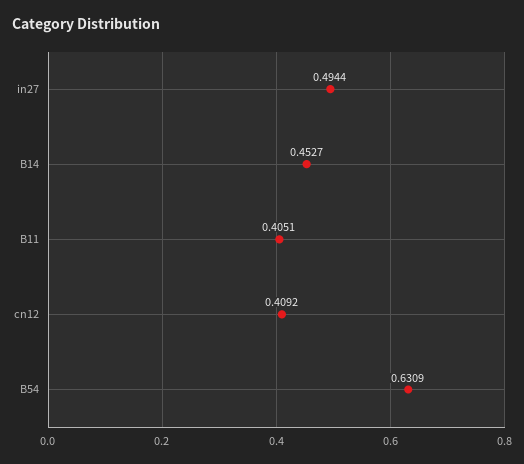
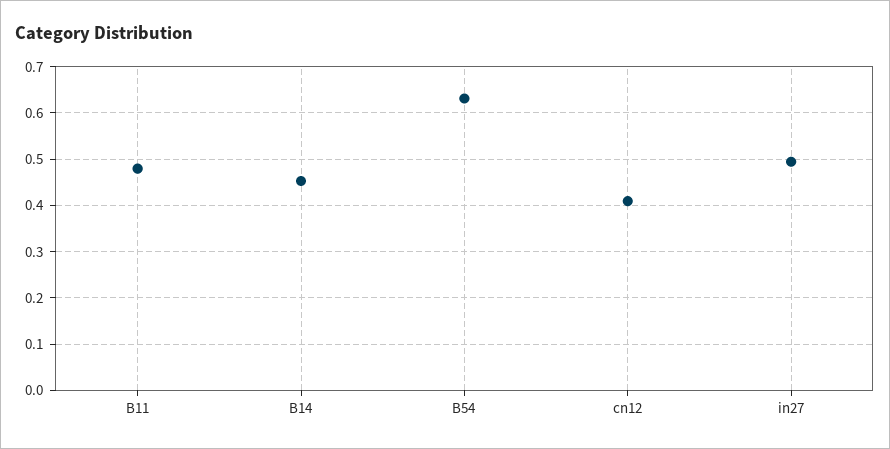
B11: 0.4051 -> 0.48

